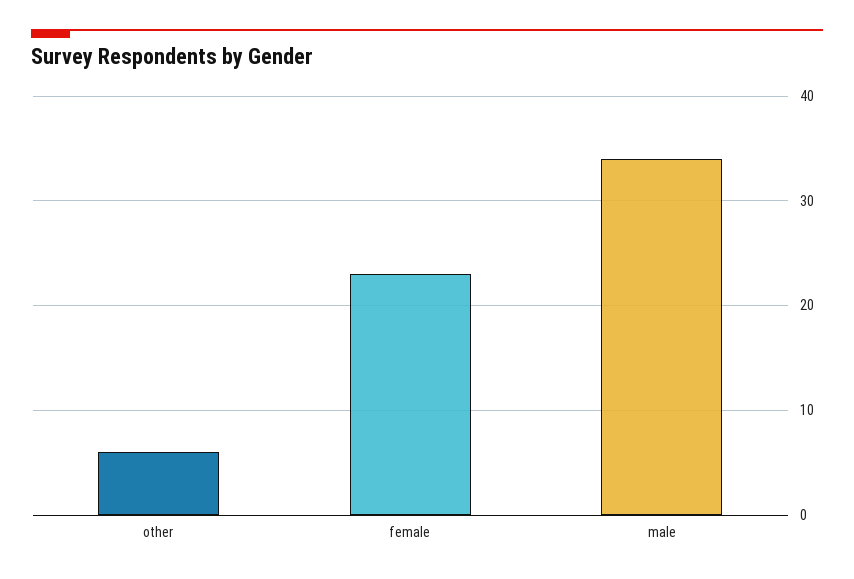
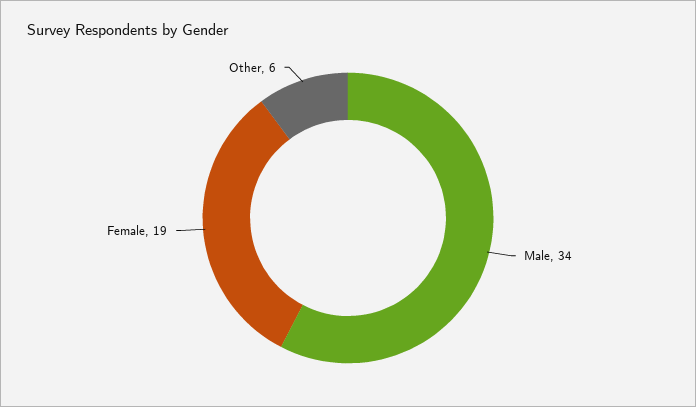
female: 23 -> 19

